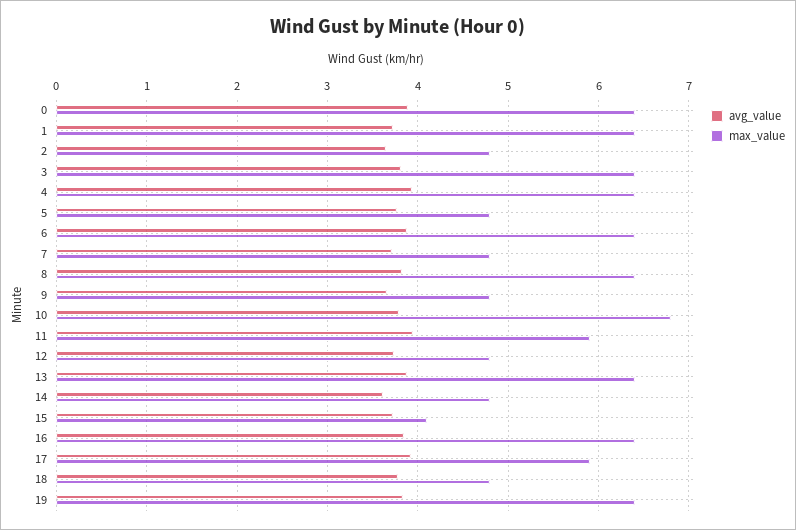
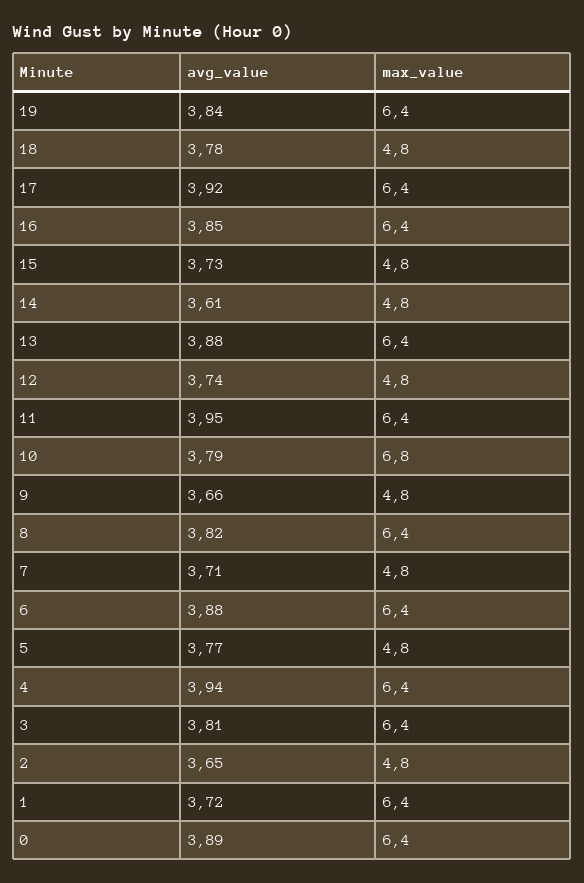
max_value, 11: 5.9 -> 6.4
max_value, 15: 4.1 -> 4.8
max_value, 17: 5.9 -> 6.4

